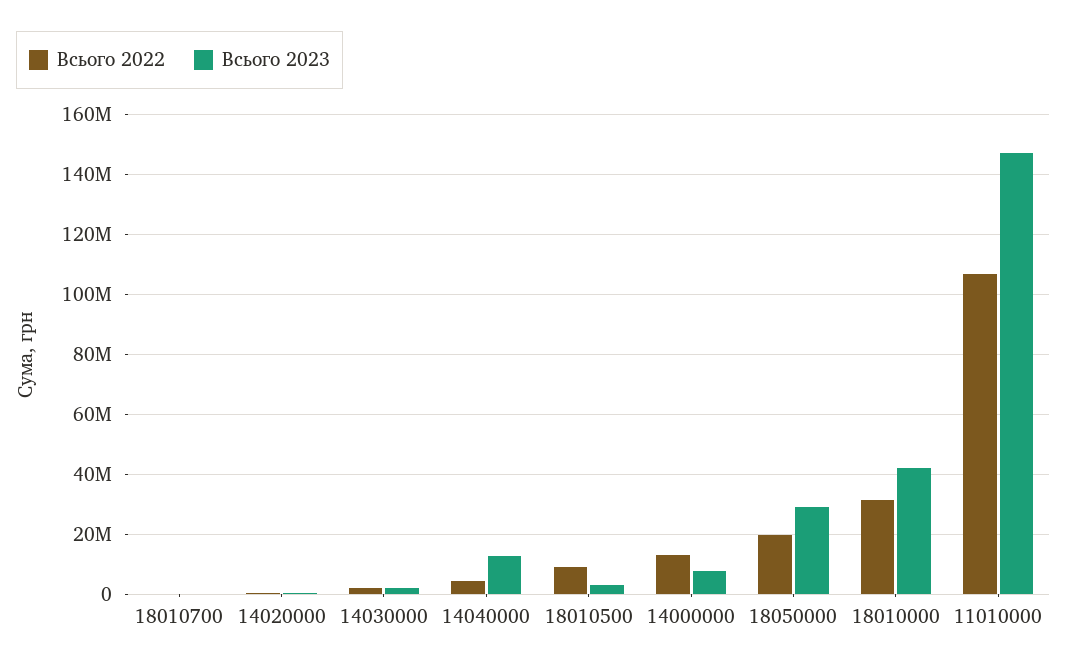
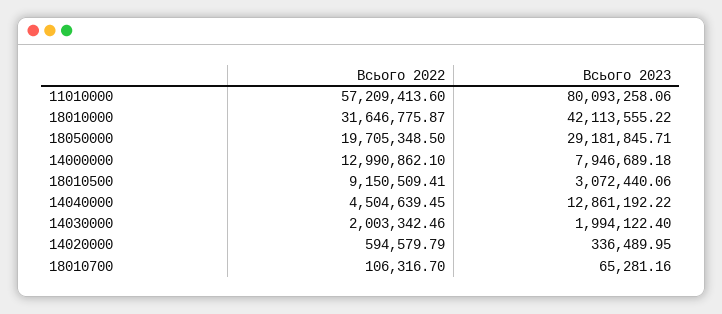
Всього 2022, 11010000: 107500000 -> 57209413.6
Всього 2023, 11010000: 147500000 -> 80093258.06

